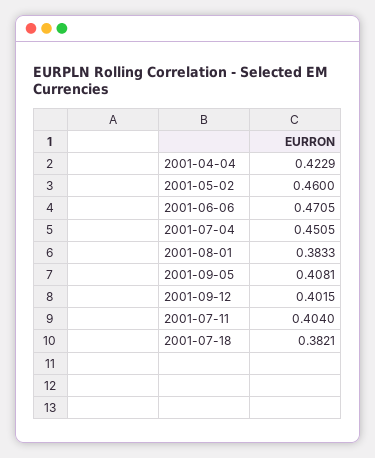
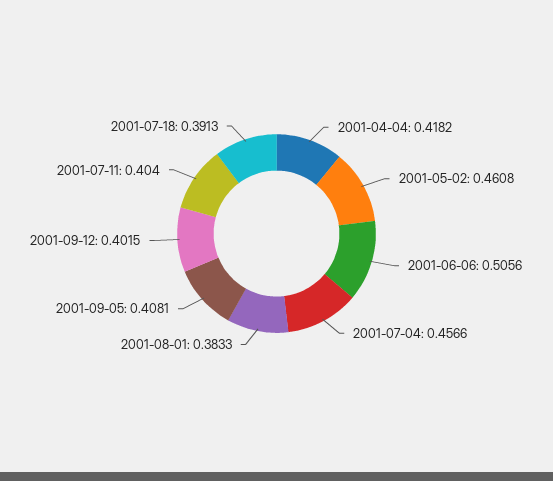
2001-04-04: 0.4229 -> 0.4182
2001-05-02: 0.46 -> 0.4608
2001-06-06: 0.4705 -> 0.5056
2001-07-04: 0.4505 -> 0.4566
2001-07-18: 0.3821 -> 0.3913

